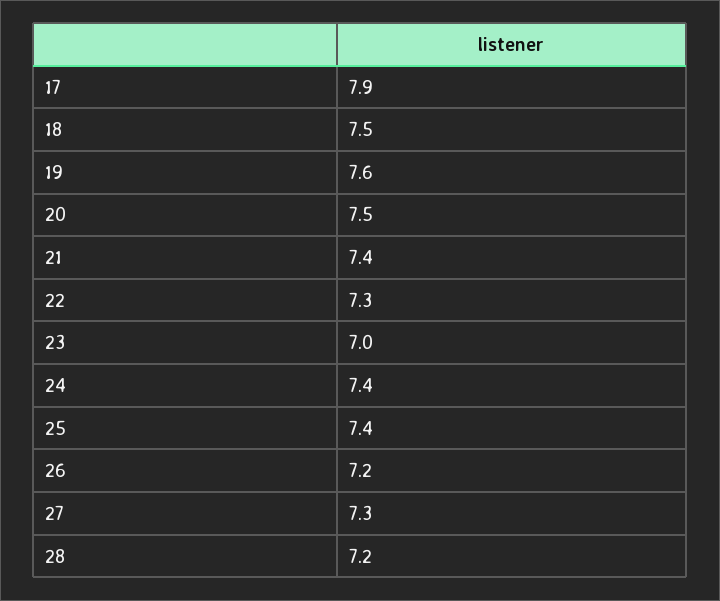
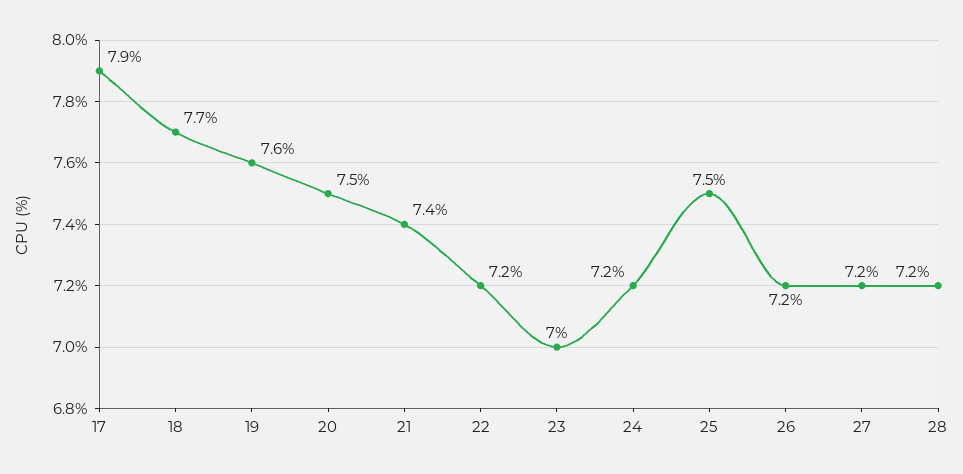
18: 7.5 -> 7.7
22: 7.3 -> 7.2
24: 7.4 -> 7.2
25: 7.4 -> 7.5
27: 7.3 -> 7.2

